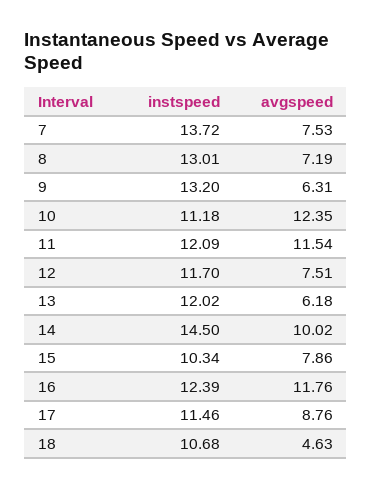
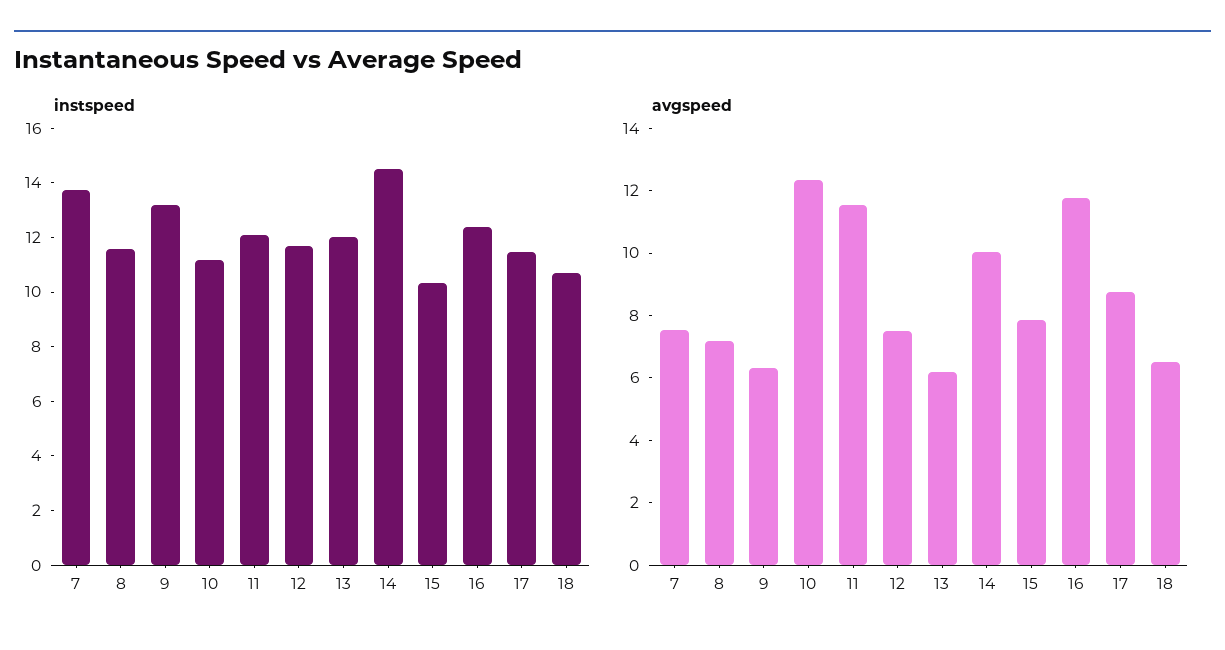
instspeed, 8: 13.01 -> 11.5
avgspeed, 18: 4.63 -> 6.5

